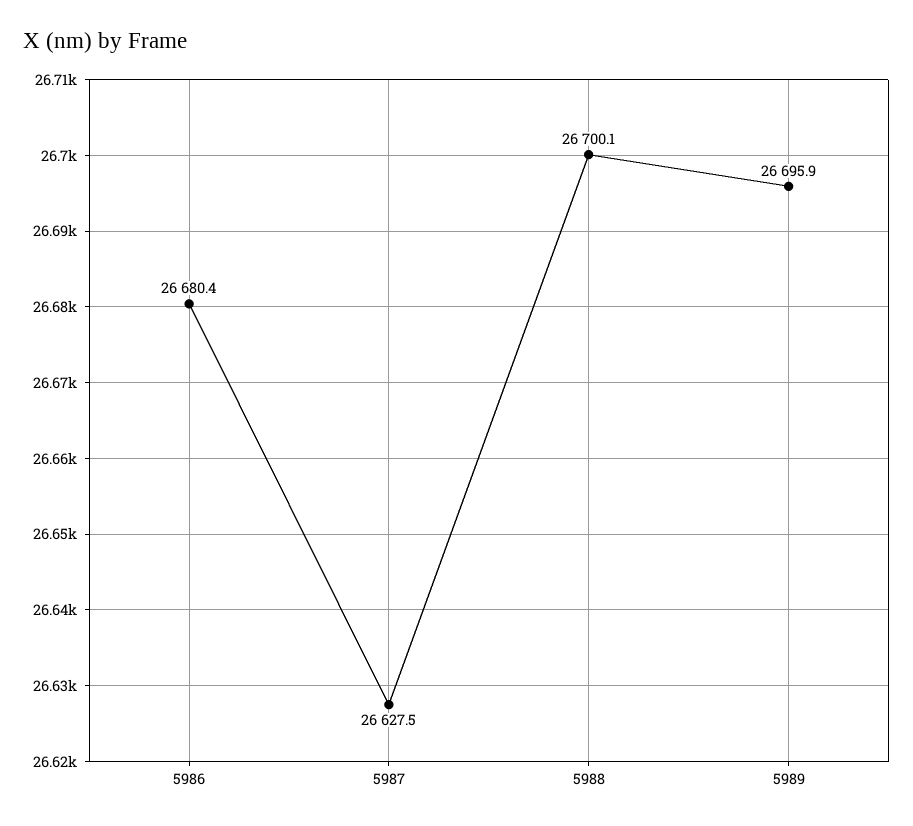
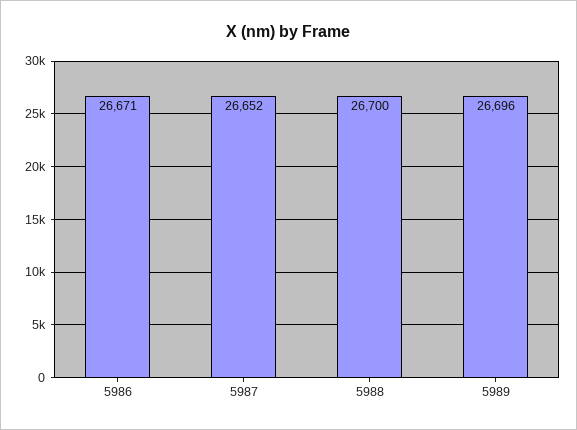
5986: 26680.4 -> 26671
5987: 26627.5 -> 26652

